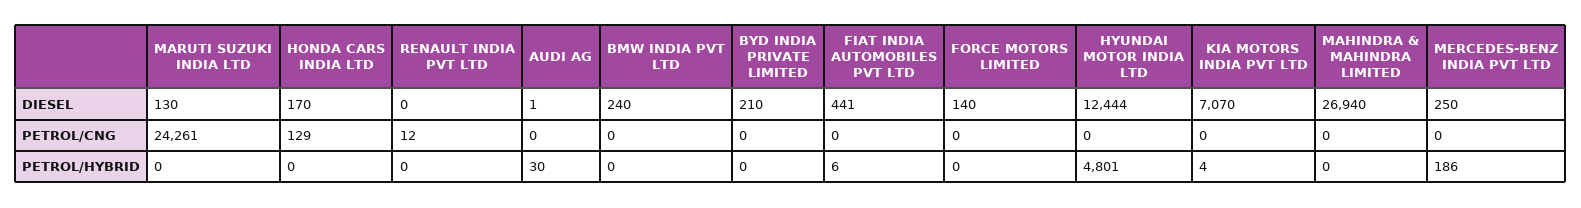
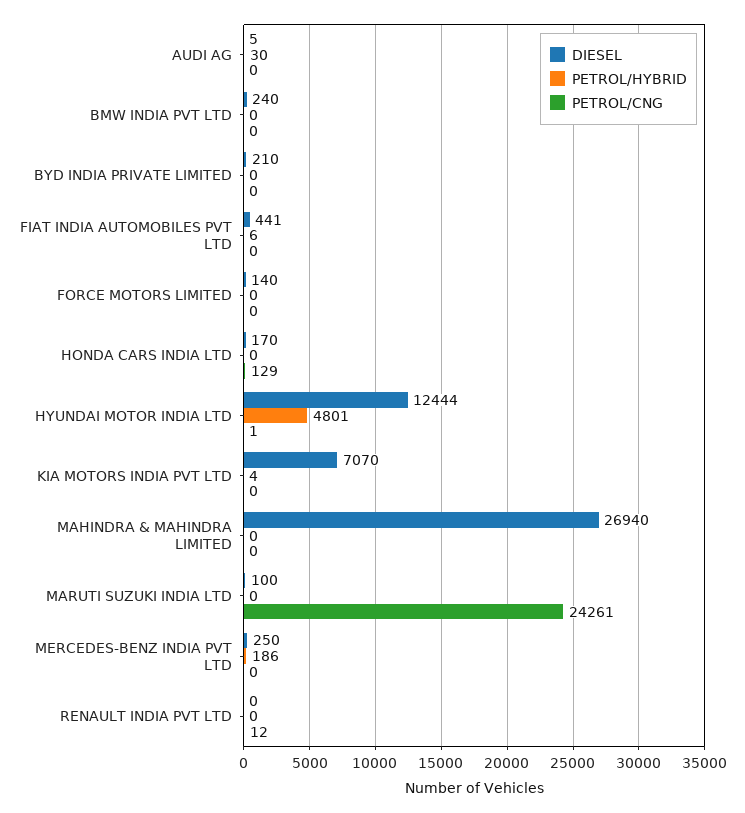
DIESEL, MARUTI SUZUKI INDIA LTD: 130 -> 100
DIESEL, AUDI AG: 1 -> 5
PETROL/CNG, HYUNDAI MOTOR INDIA LTD: 0 -> 1

